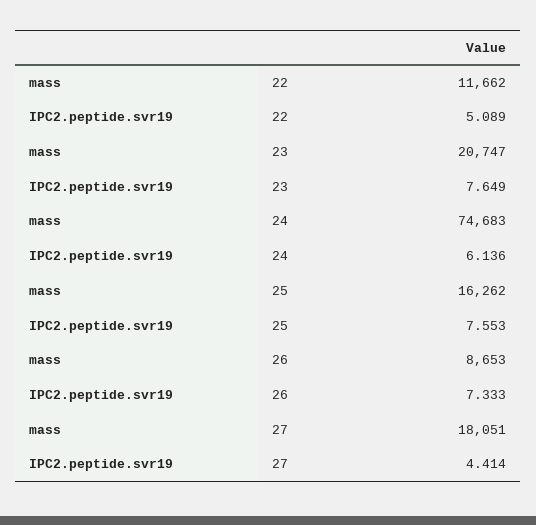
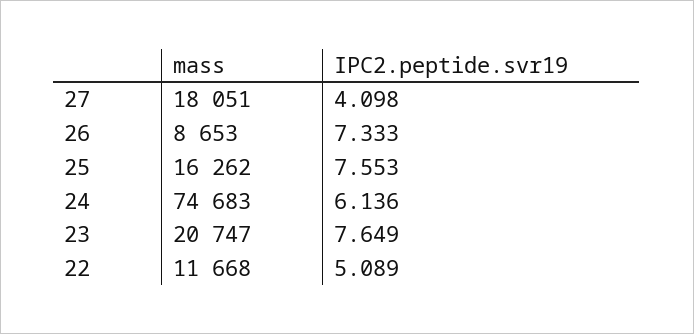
mass, 22: 11662 -> 11668
IPC2.peptide.svr19, 27: 4.414 -> 4.098

